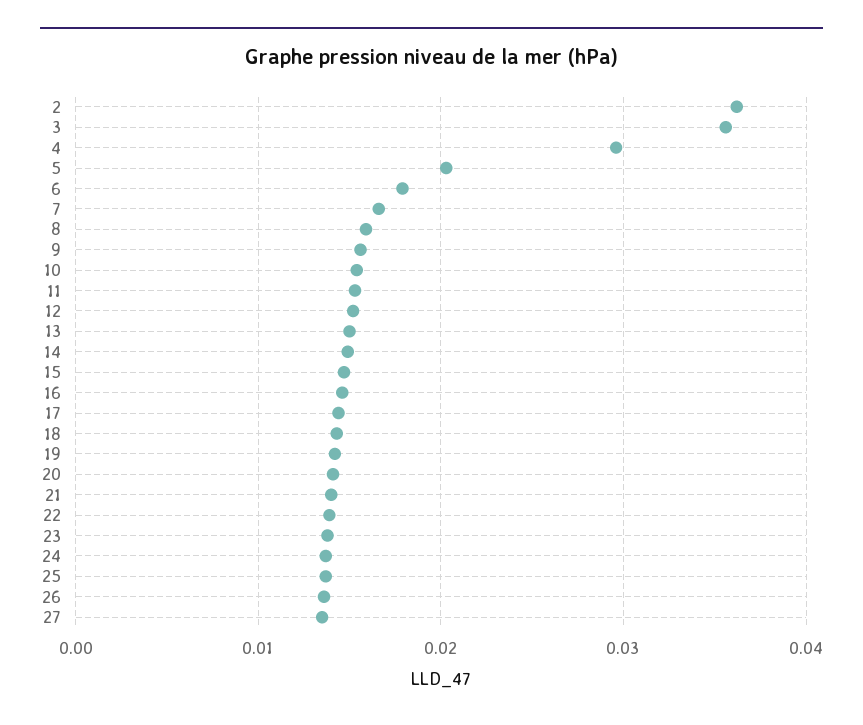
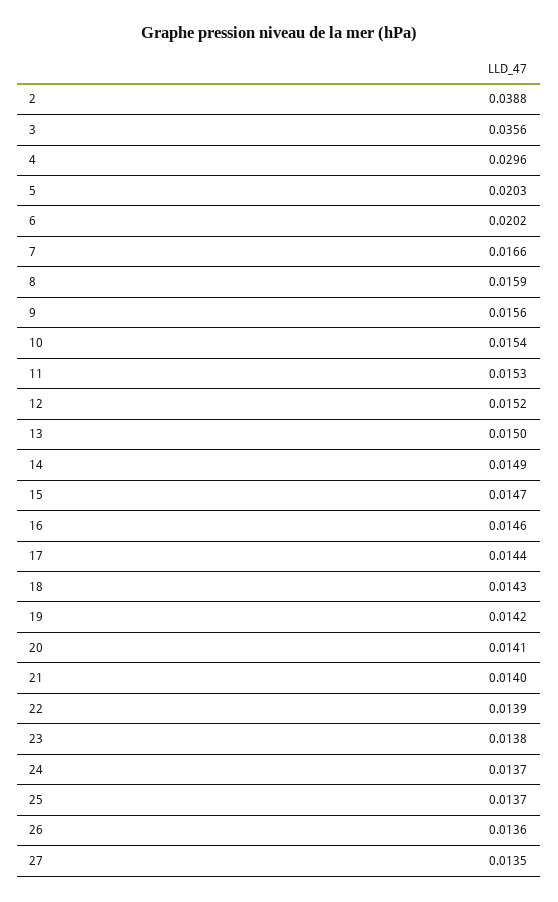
2: 0.036 -> 0.0388
6: 0.018 -> 0.0202

